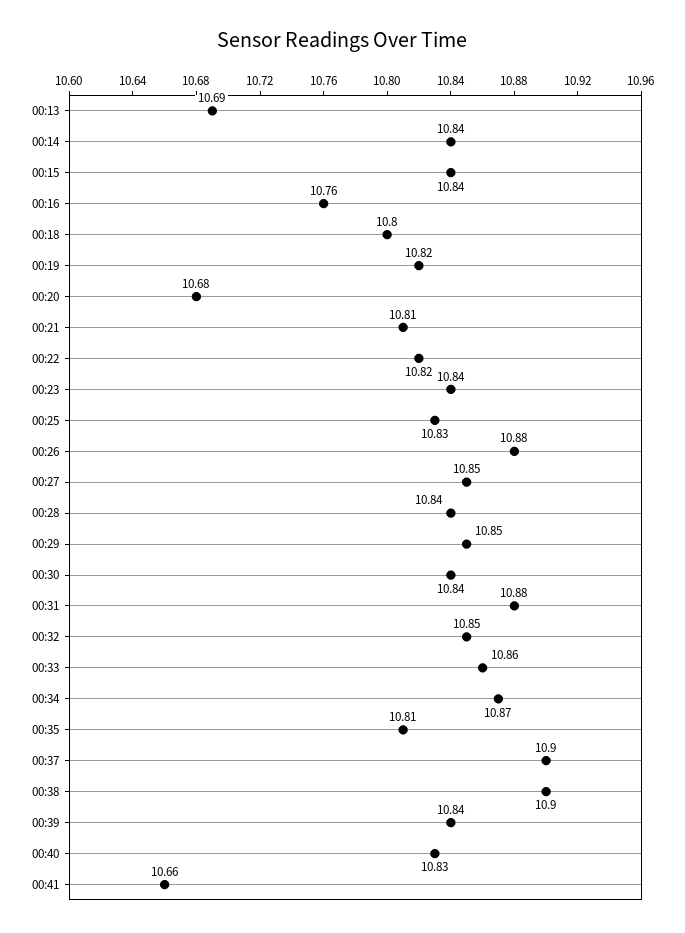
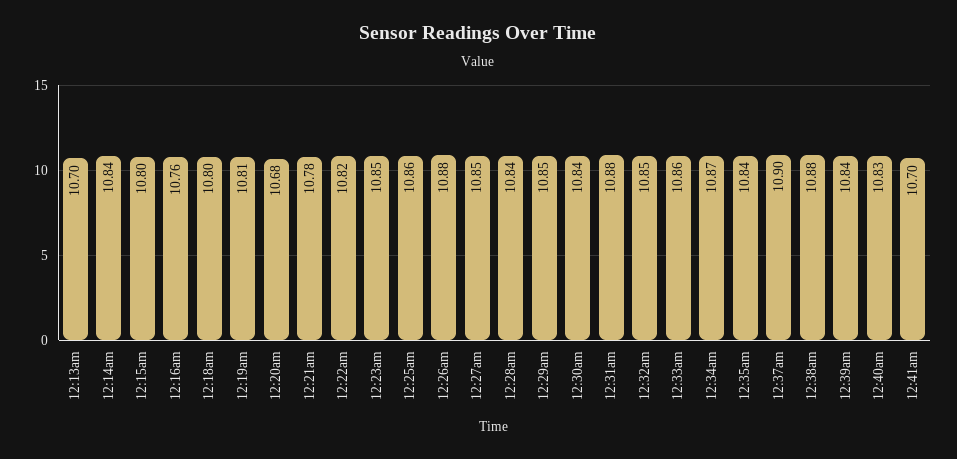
00:13: 10.69 -> 10.7
00:15: 10.84 -> 10.8
00:19: 10.82 -> 10.81
00:21: 10.81 -> 10.78
00:23: 10.84 -> 10.85
00:25: 10.83 -> 10.86
00:35: 10.81 -> 10.84
00:38: 10.9 -> 10.88
00:41: 10.66 -> 10.7

